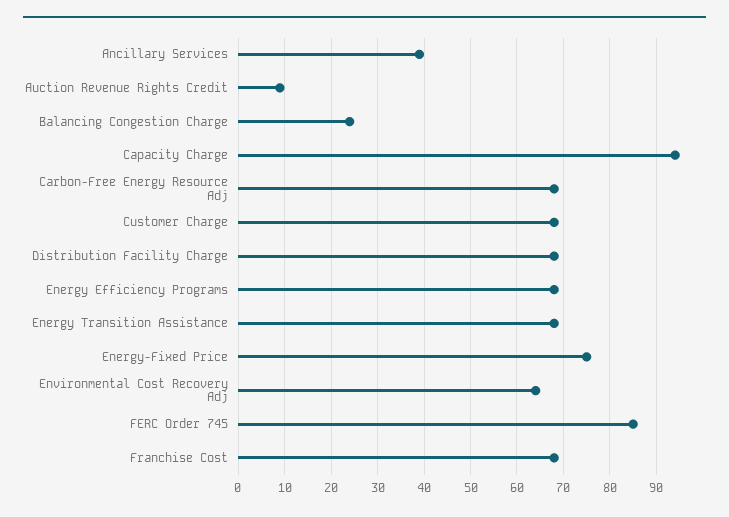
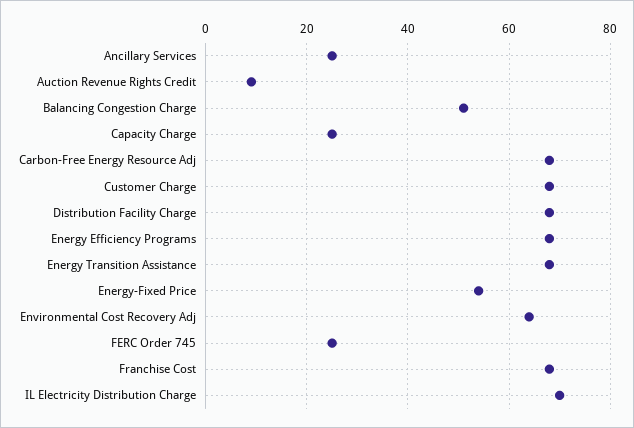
Ancillary Services: 40 -> 25
Balancing Congestion Charge: 25 -> 50
Capacity Charge: 95 -> 25
Energy-Fixed Price: 75 -> 55
FERC Order 745: 85 -> 25
IL Electricity Distribution Charge: none -> 70

